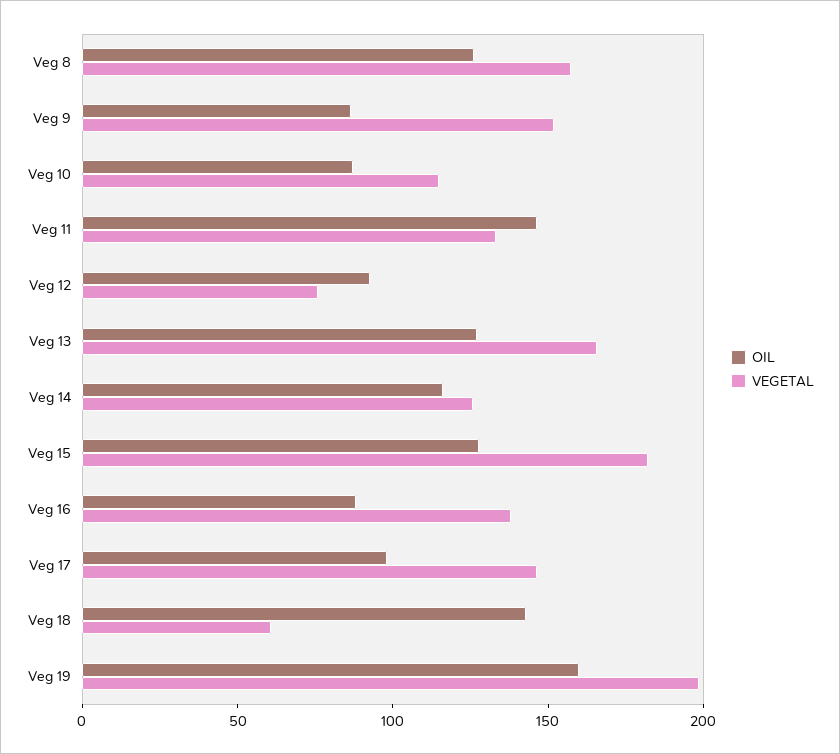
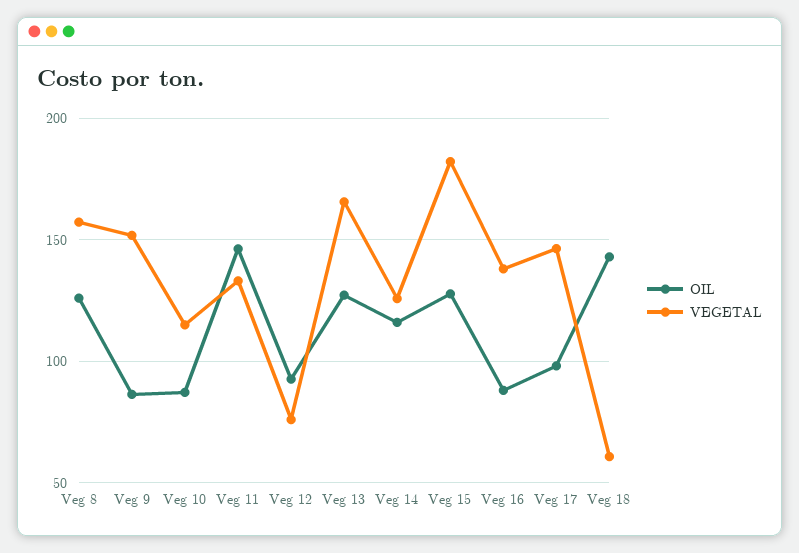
OIL, Veg 19: 160 -> none
VEGETAL, Veg 19: 200 -> none

